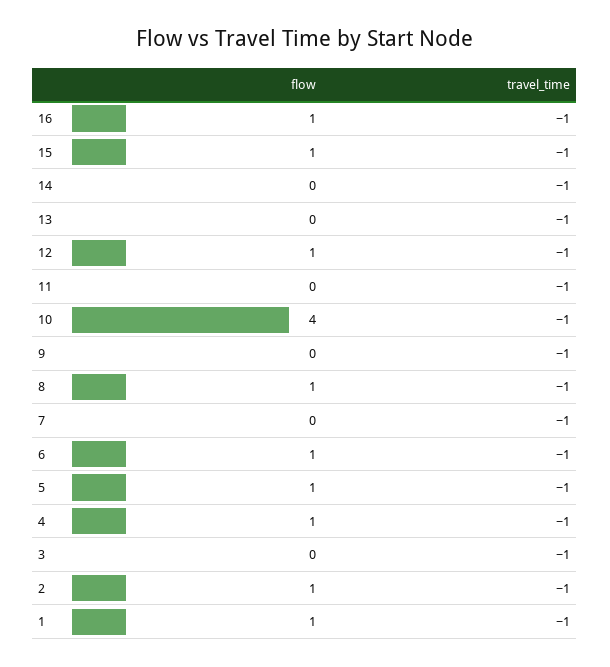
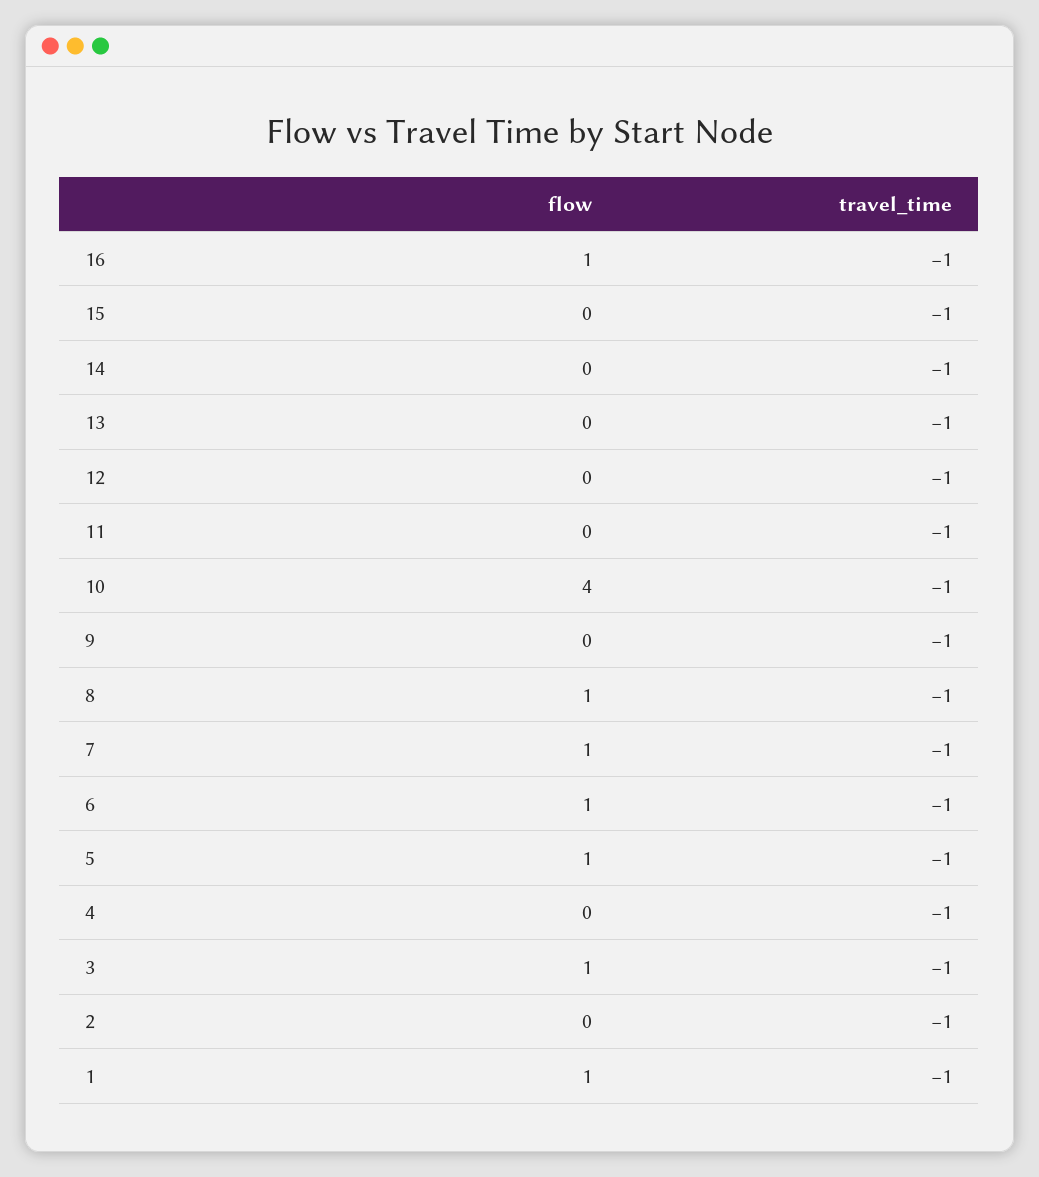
flow, 15: 1 -> 0
flow, 12: 1 -> 0
flow, 7: 0 -> 1
flow, 4: 1 -> 0
flow, 3: 0 -> 1
flow, 2: 1 -> 0

